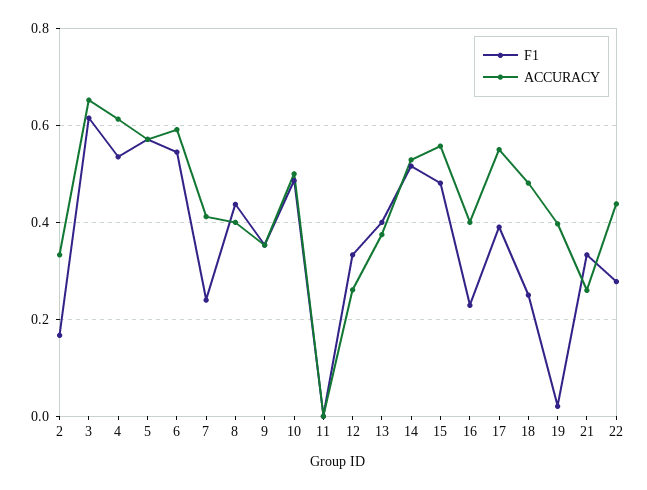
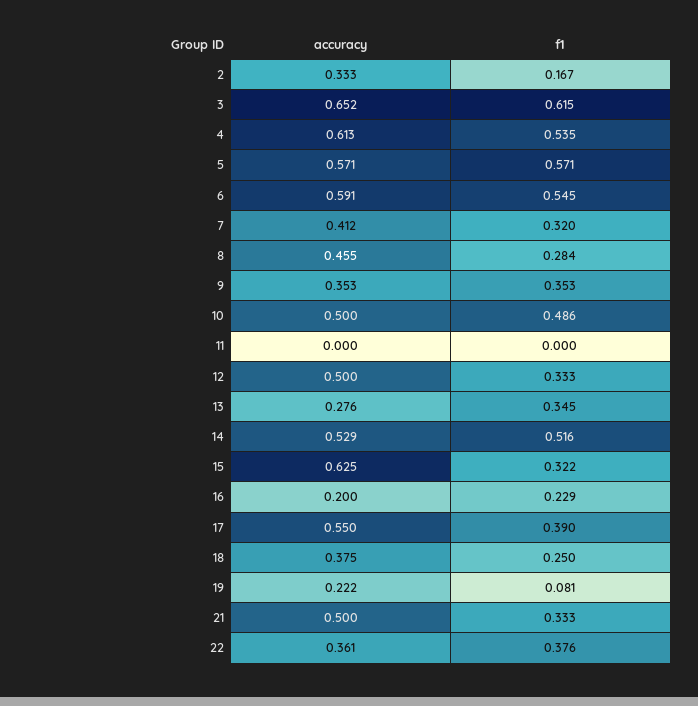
F1, 7: 0.24 -> 0.32
F1, 8: 0.44 -> 0.284
ACCURACY, 8: 0.4 -> 0.455
ACCURACY, 12: 0.26 -> 0.5
F1, 13: 0.4 -> 0.345
ACCURACY, 13: 0.38 -> 0.276
F1, 15: 0.48 -> 0.322
ACCURACY, 15: 0.56 -> 0.625
ACCURACY, 16: 0.4 -> 0.2
ACCURACY, 18: 0.48 -> 0.375
F1, 19: 0.02 -> 0.081
ACCURACY, 19: 0.4 -> 0.222
ACCURACY, 21: 0.26 -> 0.5
F1, 22: 0.28 -> 0.376
ACCURACY, 22: 0.44 -> 0.361

